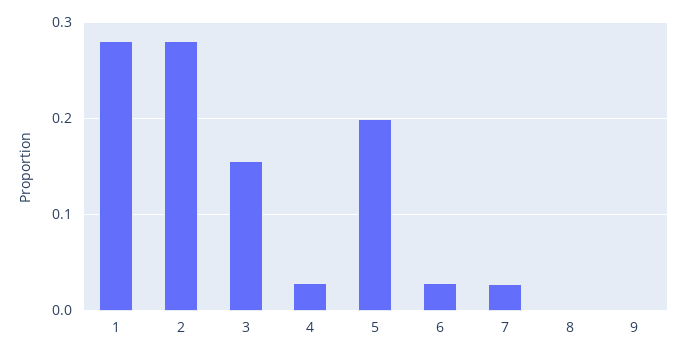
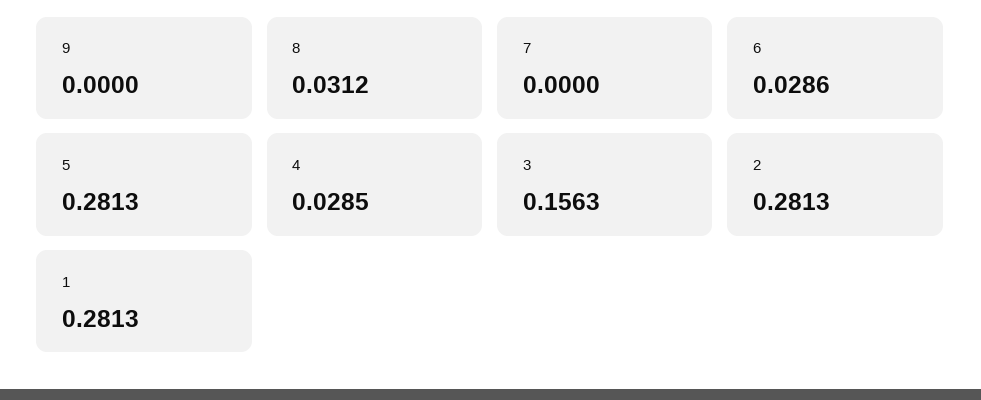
5: 0.2 -> 0.2813
7: 0.03 -> 0
8: 0 -> 0.0312

